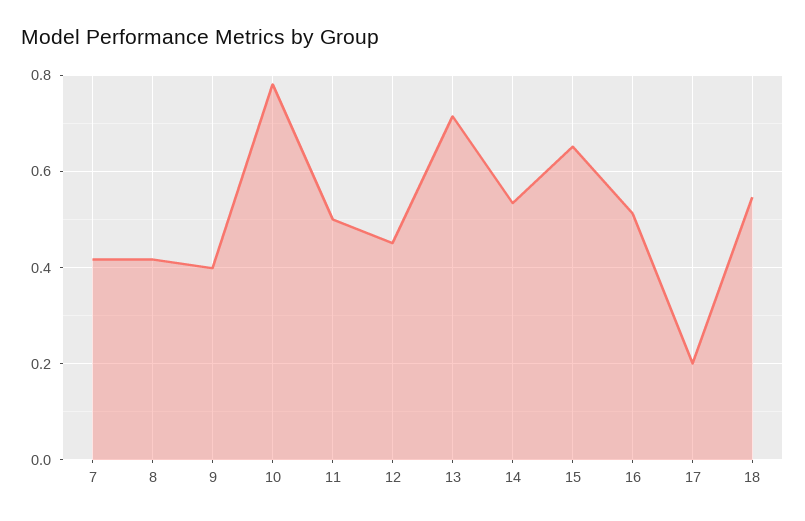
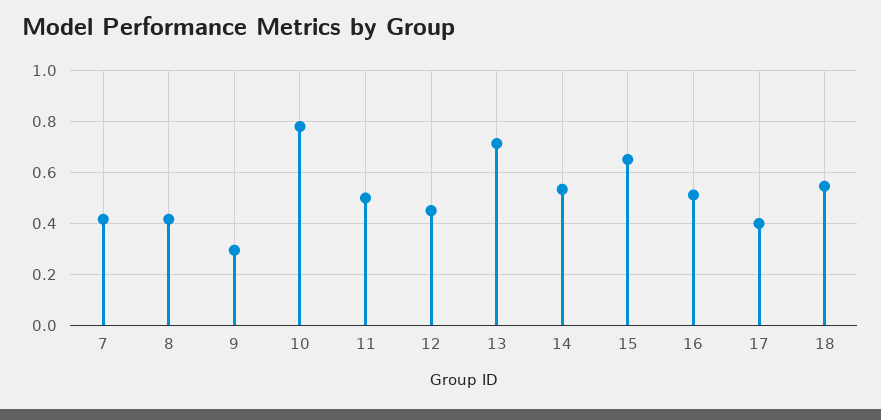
9: 0.4 -> 0.3
17: 0.2 -> 0.4

